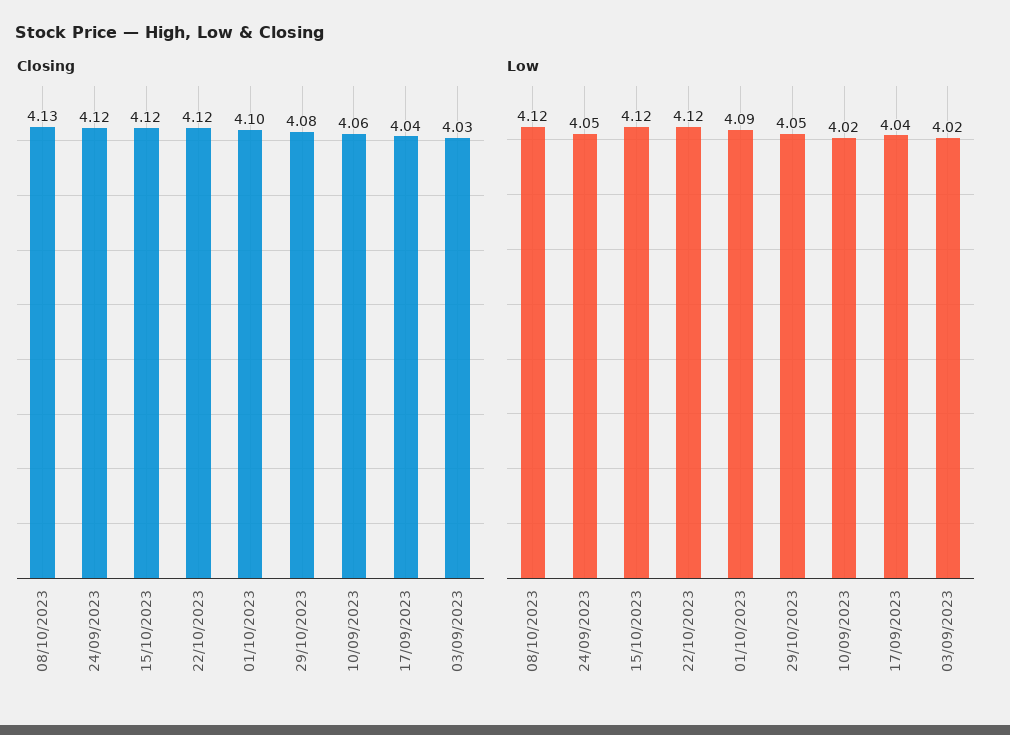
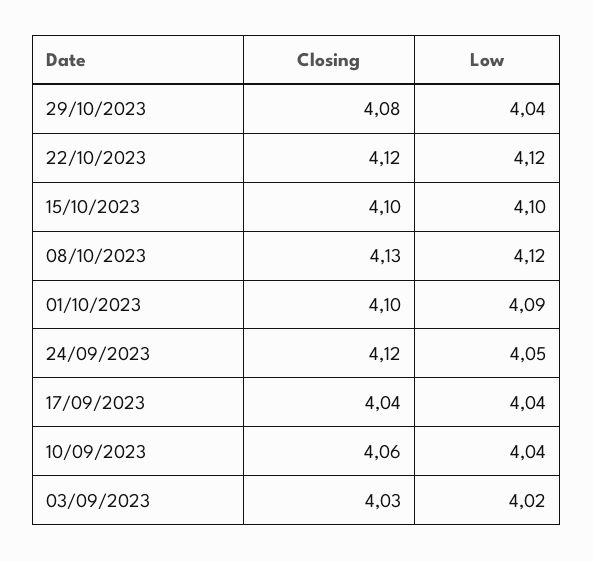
Closing, 15/10/2023: 4.12 -> 4.1
Low, 15/10/2023: 4.12 -> 4.1
Low, 29/10/2023: 4.05 -> 4.04
Low, 10/09/2023: 4.02 -> 4.04

